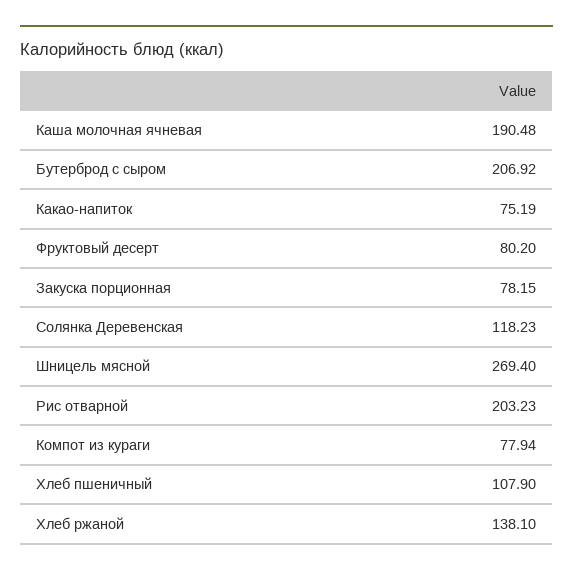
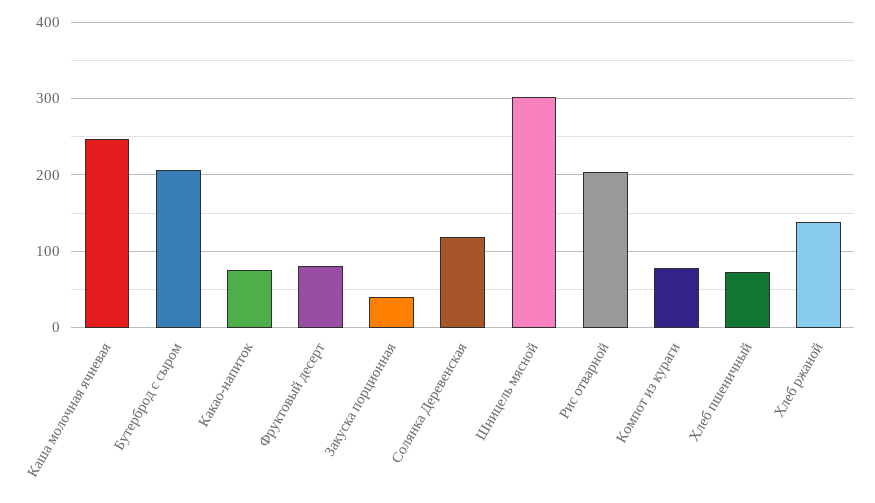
Каша молочная ячневая: 190.48 -> 250
Закуска порционная: 78.15 -> 40
Шницель мясной: 269.4 -> 300
Хлеб пшеничный: 107.9 -> 70

